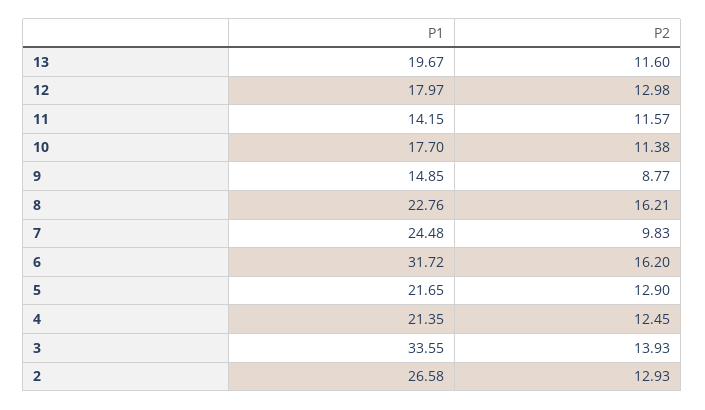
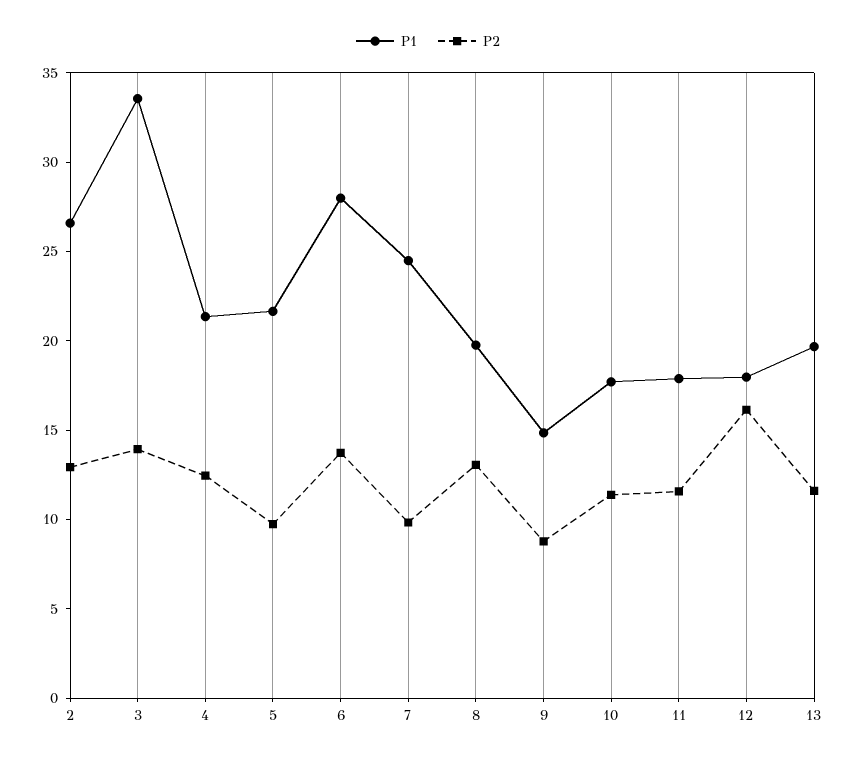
P2, 12: 12.98 -> 16
P1, 11: 14.15 -> 18
P1, 8: 22.76 -> 20
P2, 8: 16.21 -> 13
P1, 6: 31.72 -> 28
P2, 6: 16.2 -> 14
P2, 5: 12.9 -> 10

